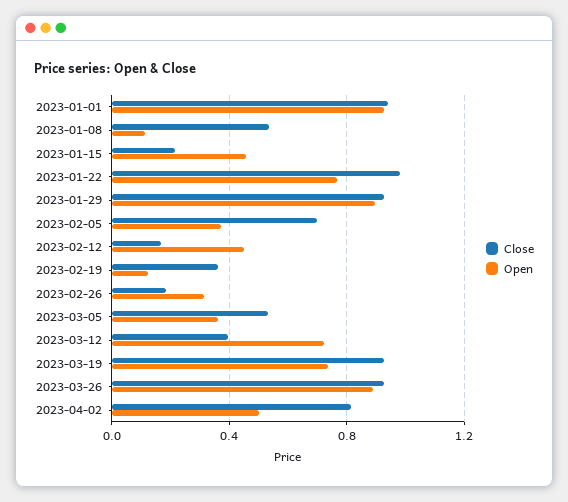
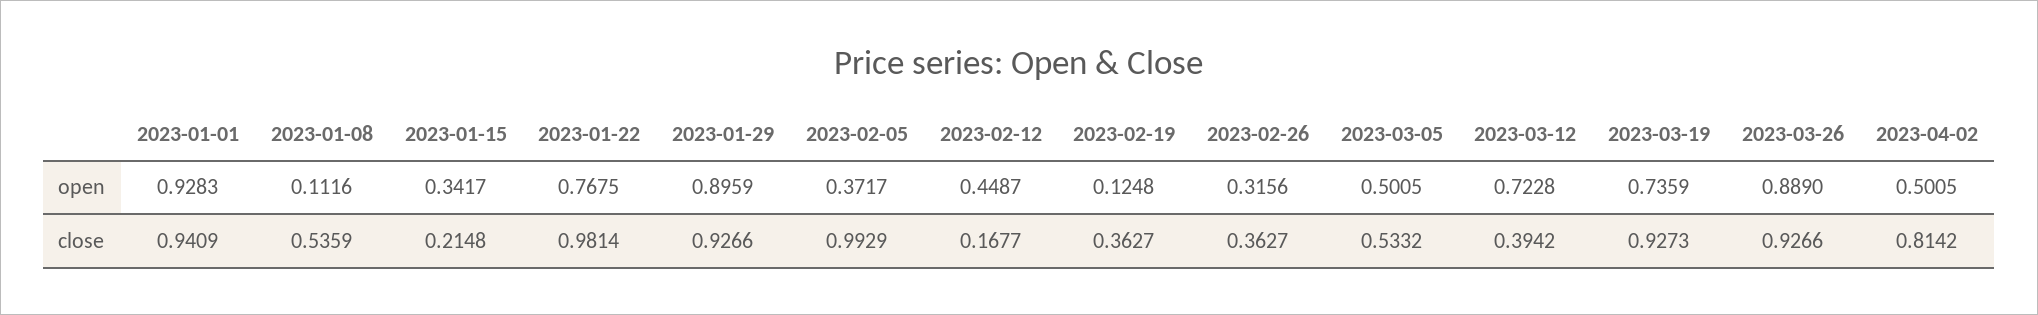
Open, 2023-01-15: 0.45 -> 0.3417
Close, 2023-02-05: 0.7 -> 0.9929
Close, 2023-02-26: 0.2 -> 0.3627
Open, 2023-03-05: 0.35 -> 0.5005

